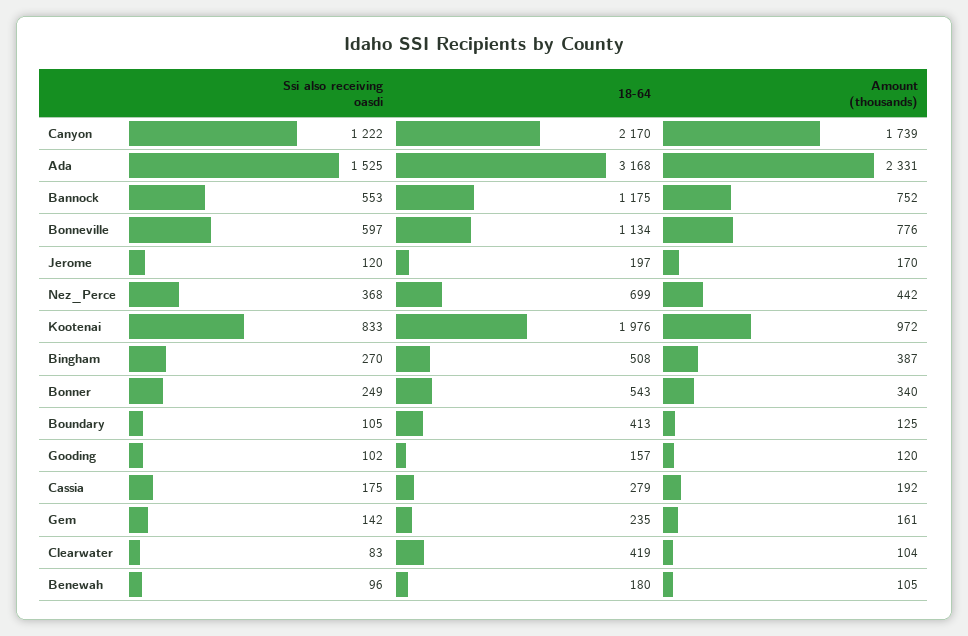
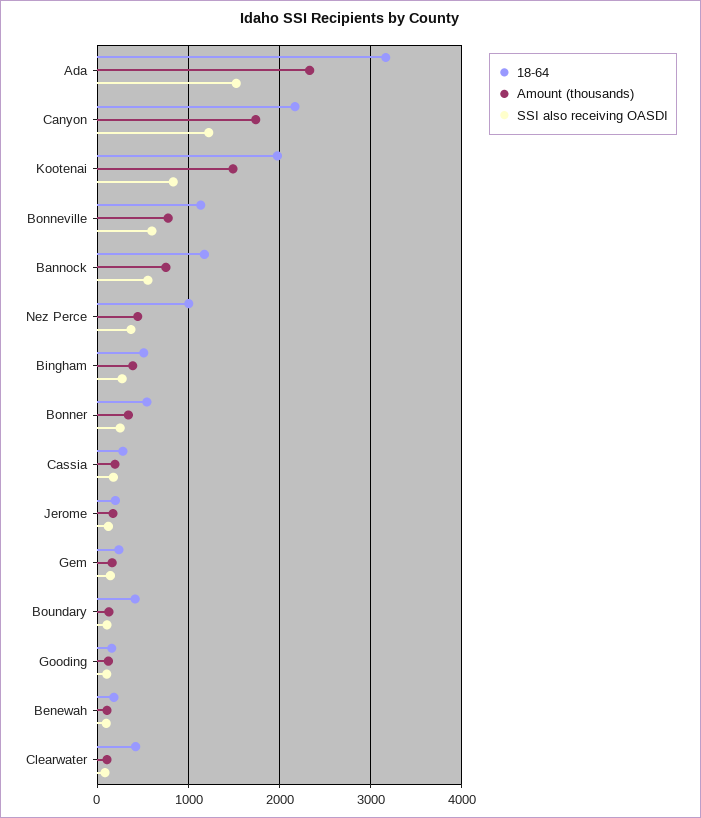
18-64, Nez_Perce: 699 -> 1000
Amount (thousands), Kootenai: 972 -> 1500

